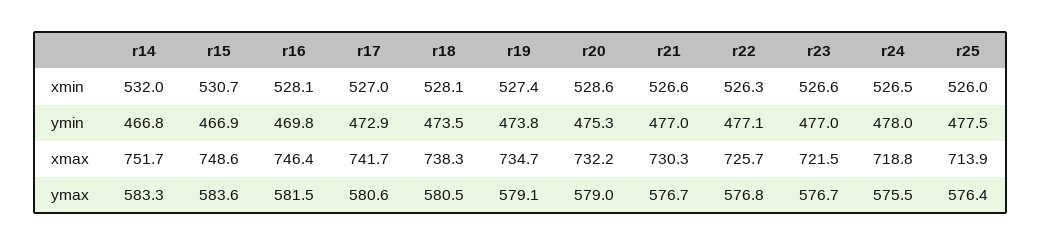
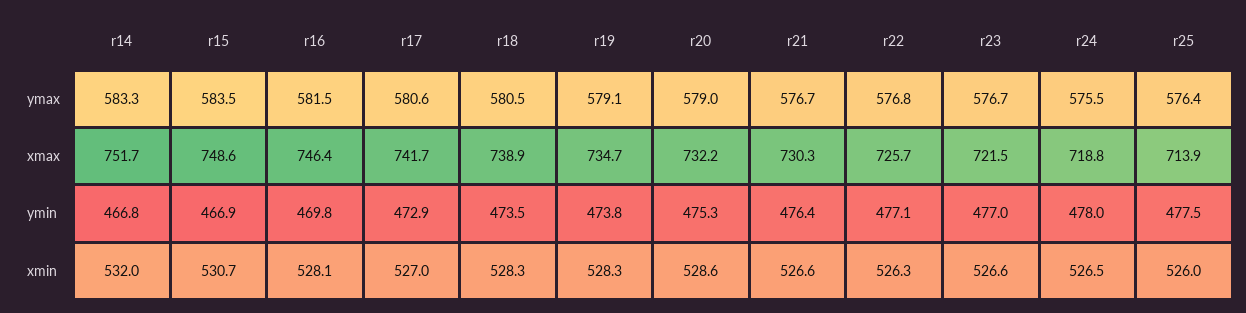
r18, xmin: 528.1 -> 528.3
r19, xmin: 527.4 -> 528.3
r21, ymin: 477 -> 476.4
r18, xmax: 738.3 -> 738.9
r15, ymax: 583.6 -> 583.5

